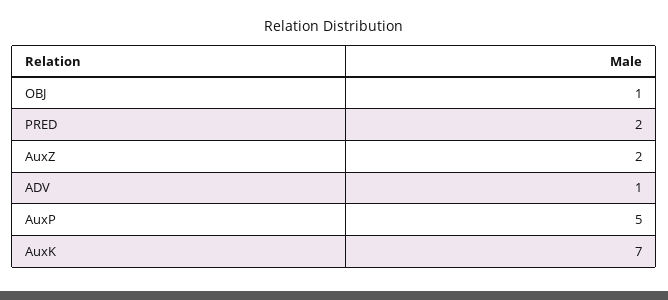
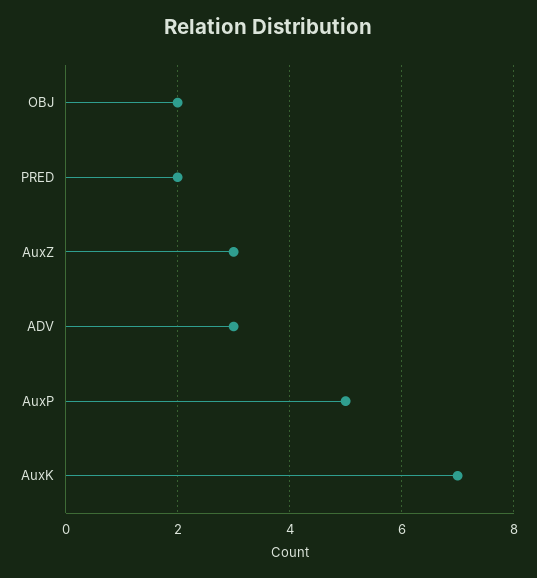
OBJ: 1 -> 2
AuxZ: 2 -> 3
ADV: 1 -> 3

